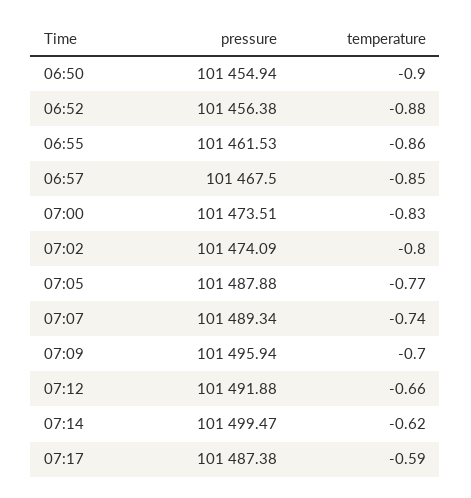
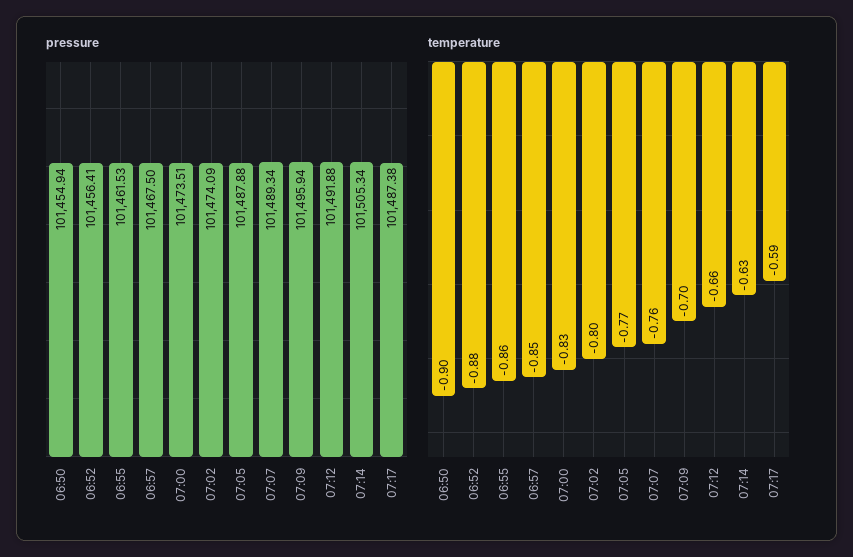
pressure, 06:52: 101456.38 -> 101456.41
temperature, 07:07: -0.74 -> -0.76
pressure, 07:14: 101499.47 -> 101505.34
temperature, 07:14: -0.62 -> -0.63

